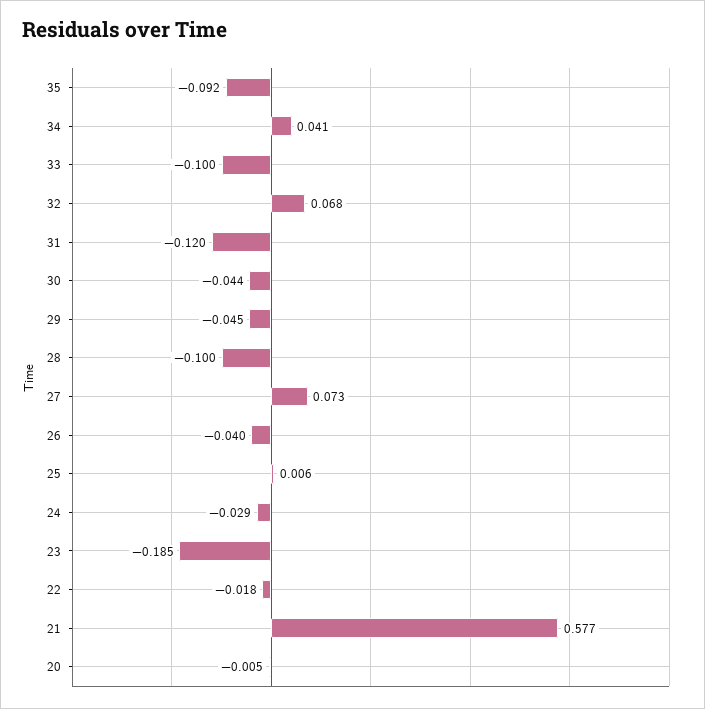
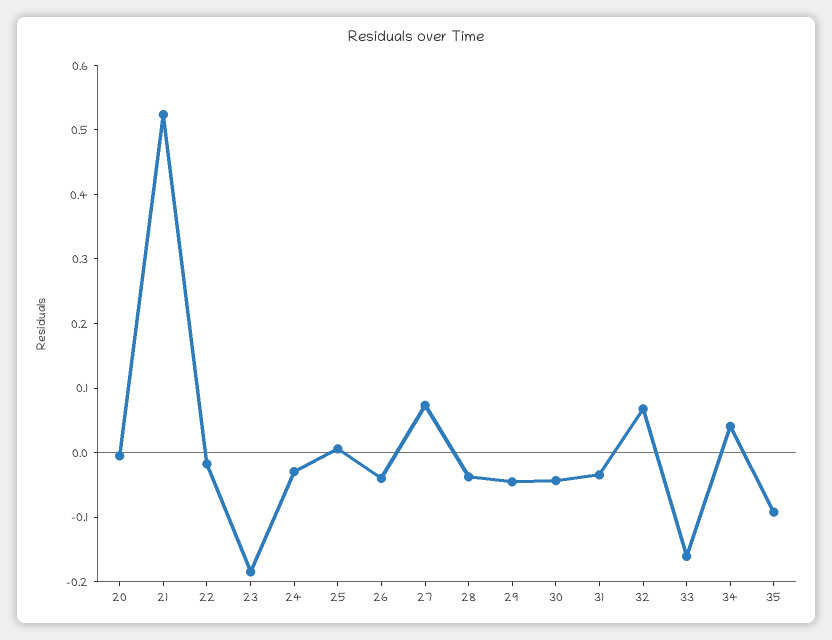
33: -0.1 -> -0.16
31: -0.12 -> -0.04
28: -0.1 -> -0.04
21: 0.577 -> 0.52

